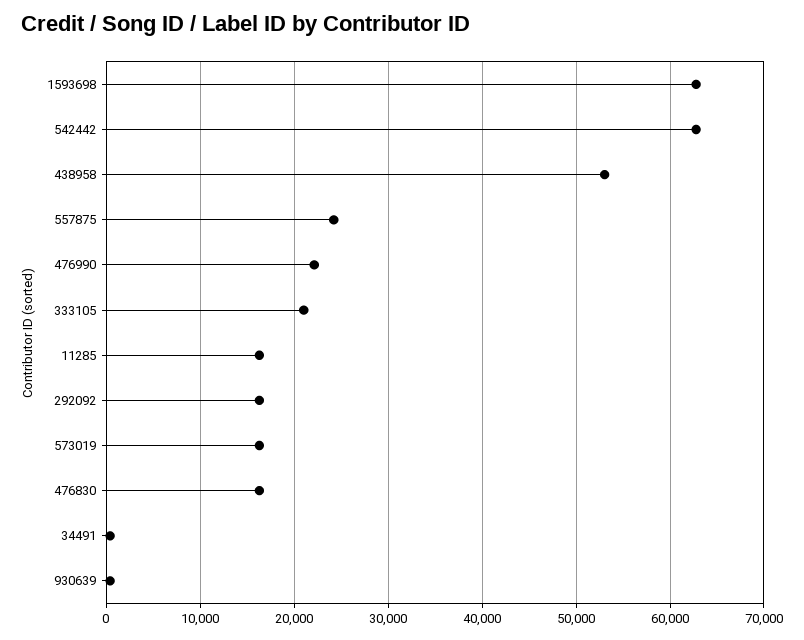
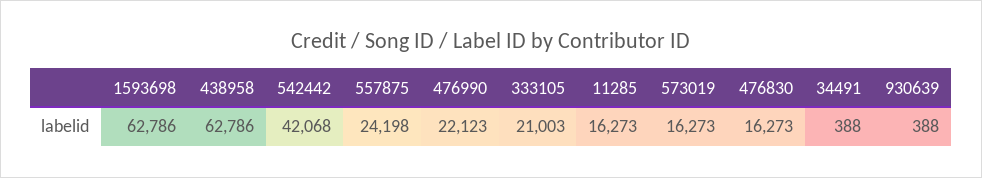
542442: 63000 -> 42068
438958: 53000 -> 62786
292092: 16000 -> none

